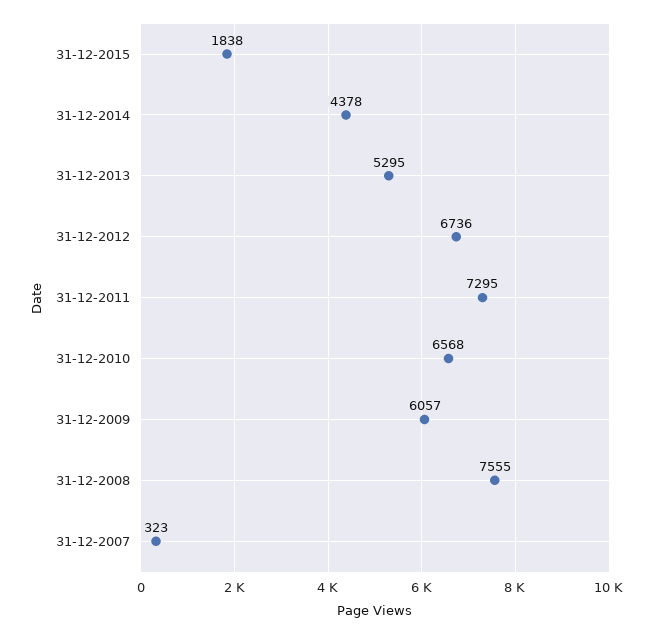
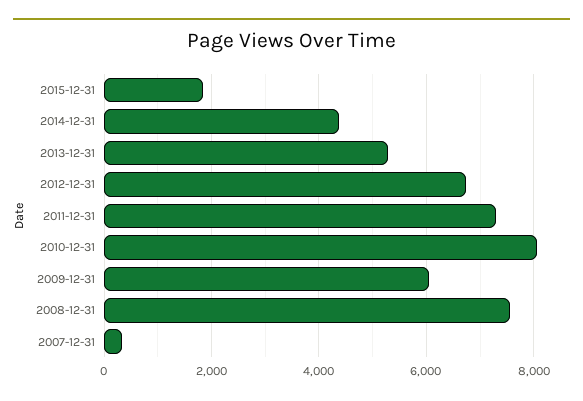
31-12-2010: 6568 -> 8000

